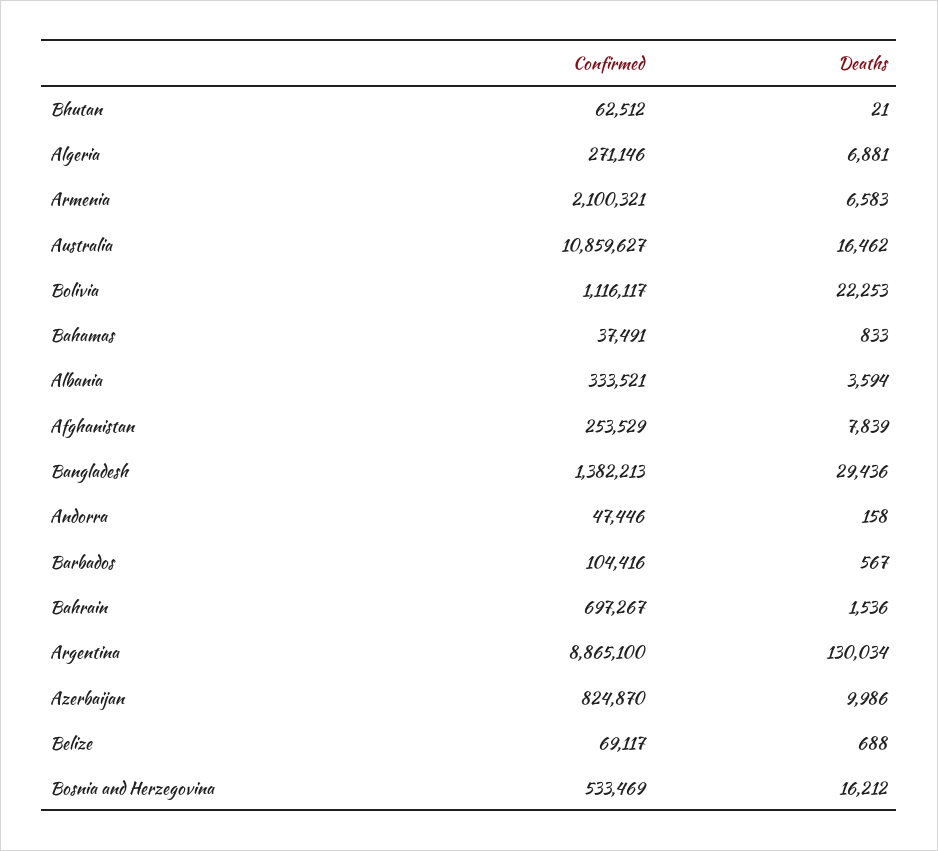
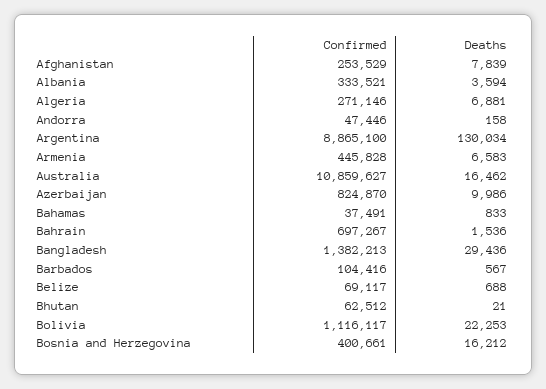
Confirmed, Armenia: 2100321 -> 445828
Confirmed, Bosnia and Herzegovina: 533469 -> 400661

